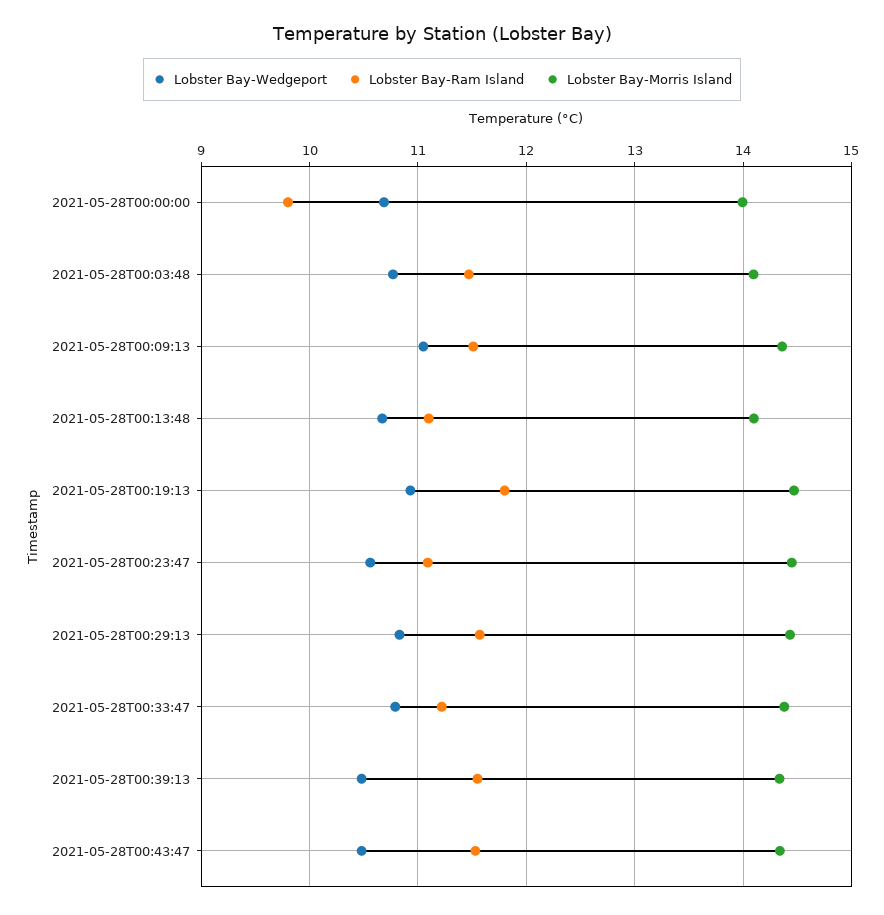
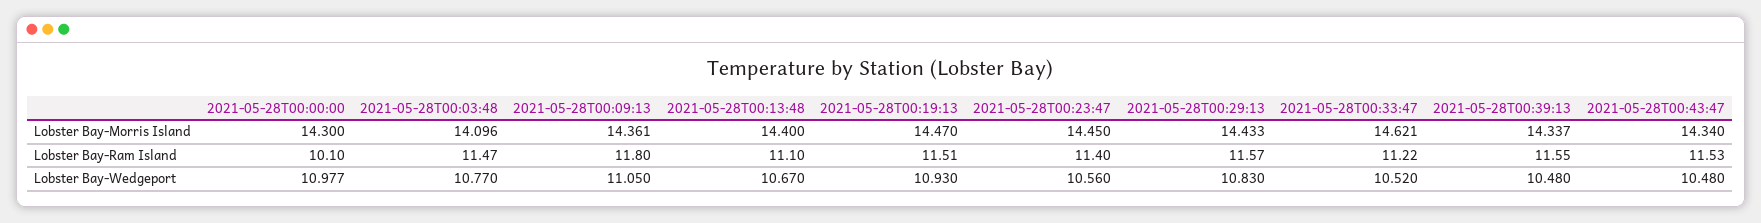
Lobster Bay-Wedgeport, 2021-05-28T00:00:00: 10.7 -> 10.977
Lobster Bay-Ram Island, 2021-05-28T00:00:00: 9.8 -> 10.1
Lobster Bay-Morris Island, 2021-05-28T00:00:00: 14 -> 14.3
Lobster Bay-Ram Island, 2021-05-28T00:09:13: 11.5 -> 11.8
Lobster Bay-Morris Island, 2021-05-28T00:13:48: 14.1 -> 14.4
Lobster Bay-Ram Island, 2021-05-28T00:19:13: 11.8 -> 11.51
Lobster Bay-Ram Island, 2021-05-28T00:23:47: 11.1 -> 11.4
Lobster Bay-Wedgeport, 2021-05-28T00:33:47: 10.8 -> 10.52
Lobster Bay-Morris Island, 2021-05-28T00:33:47: 14.4 -> 14.621

